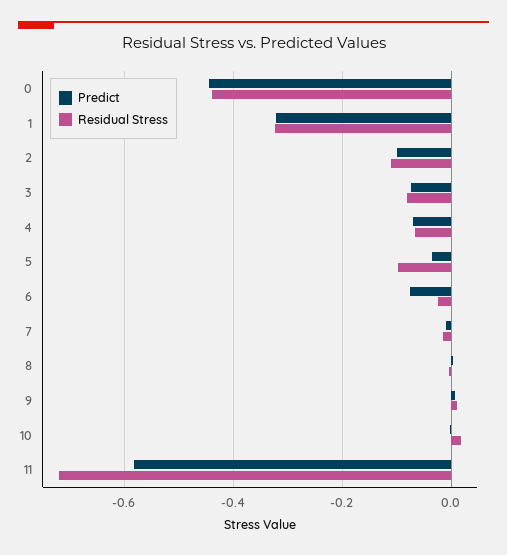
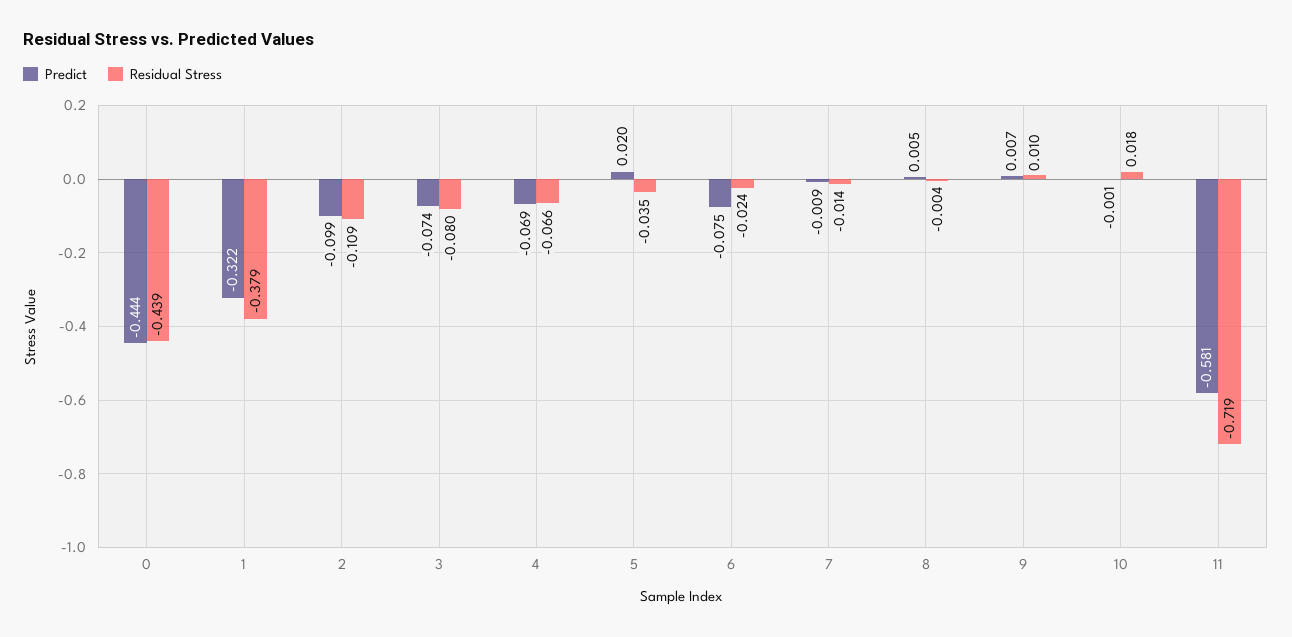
Residual Stress, 1: -0.32 -> -0.379
Predict, 5: -0.04 -> 0.02
Residual Stress, 5: -0.1 -> -0.035

